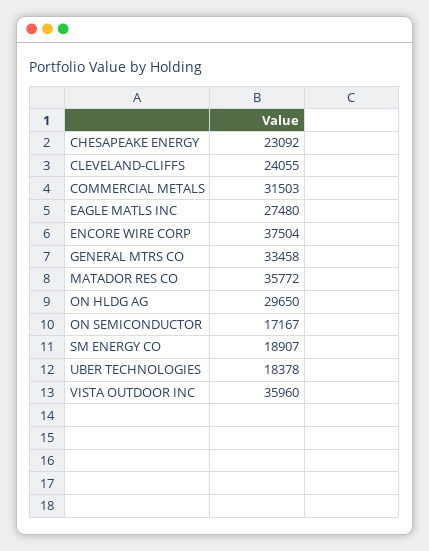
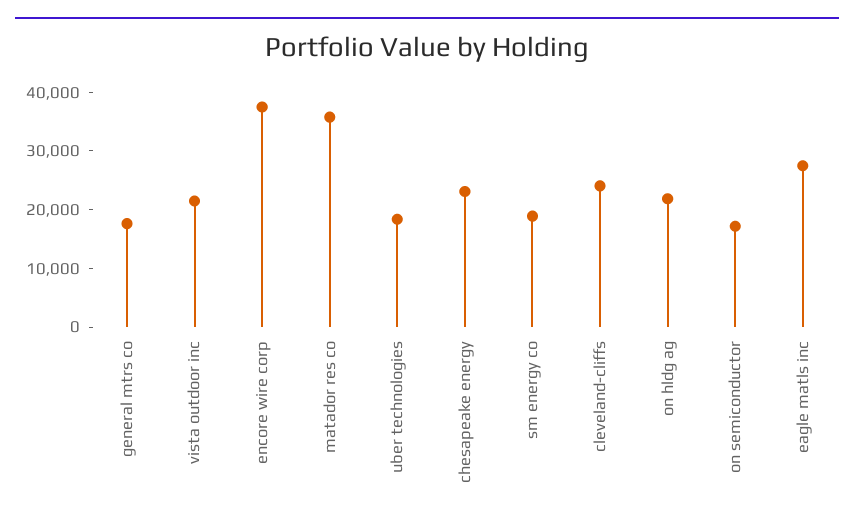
COMMERCIAL METALS: 31503 -> none
GENERAL MTRS CO: 33458 -> 18000
ON HLDG AG: 29650 -> 22000
VISTA OUTDOOR INC: 35960 -> 22000

